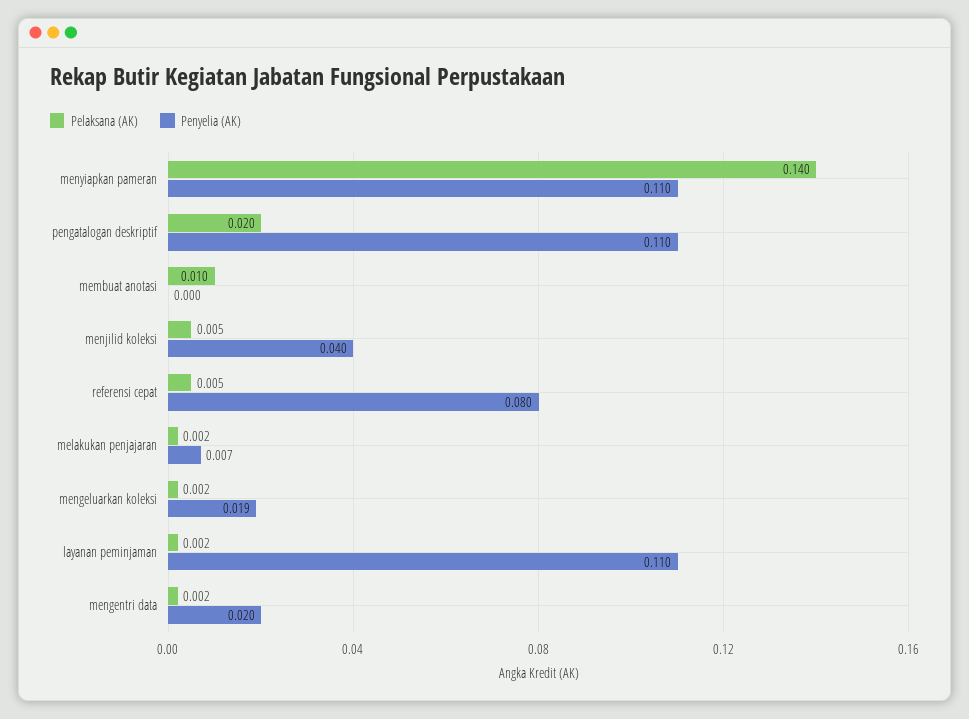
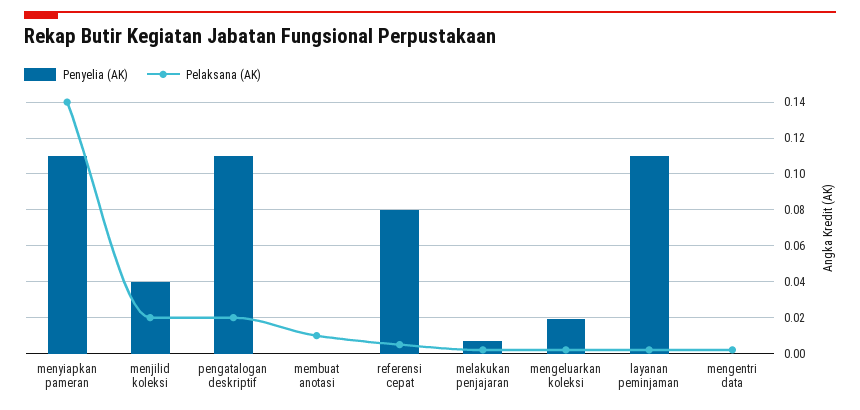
Pelaksana (AK), menjilid koleksi: 0.005 -> 0.02
Penyelia (AK), mengentri data: 0.02 -> 0

